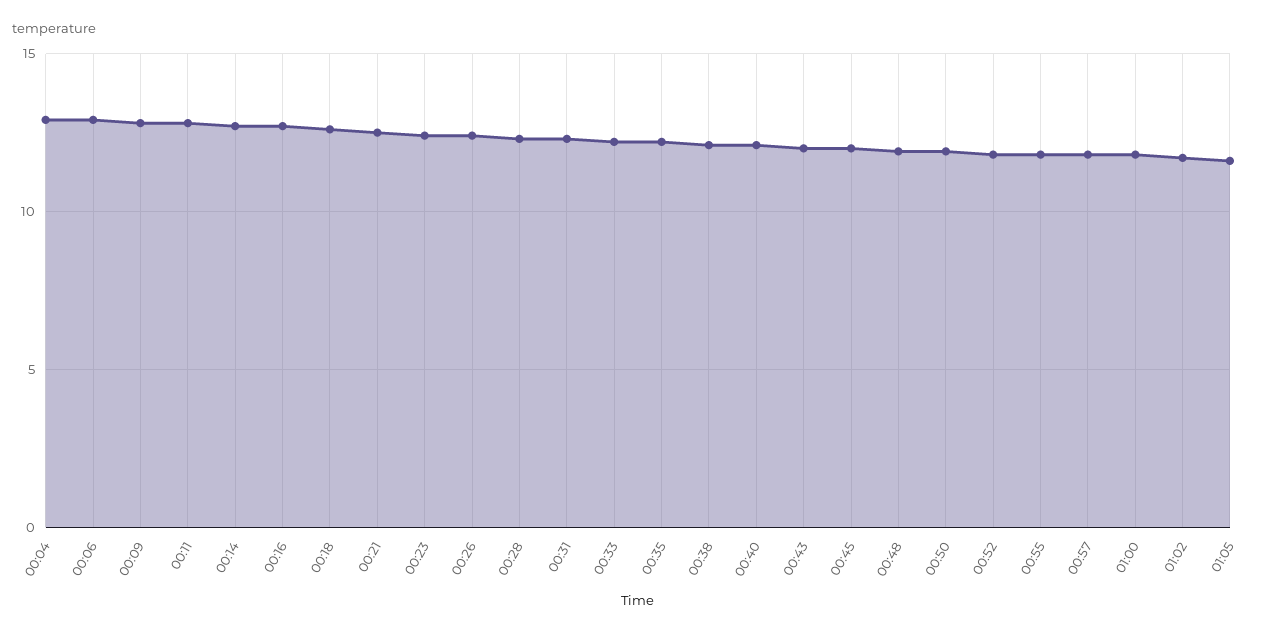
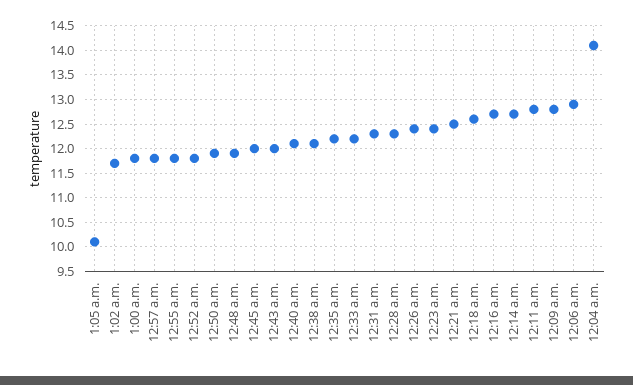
00:04: 13 -> 14
01:05: 11.5 -> 10

